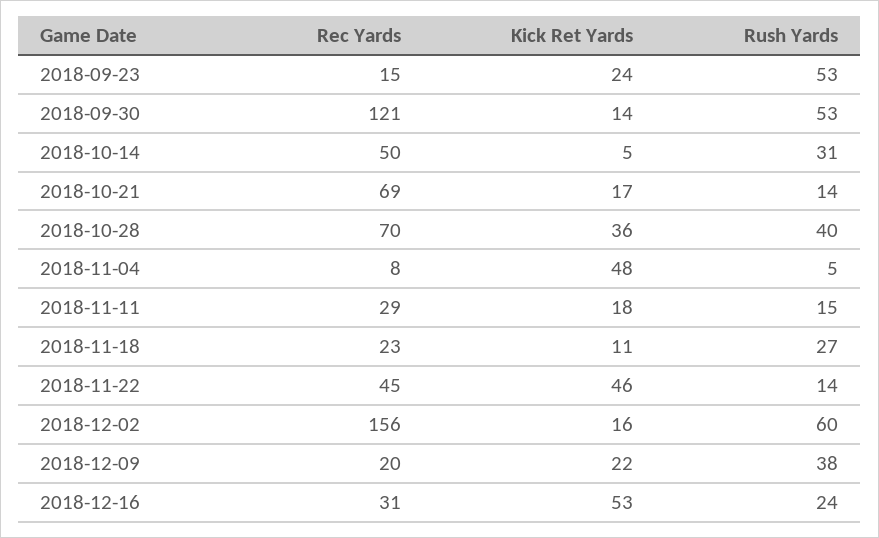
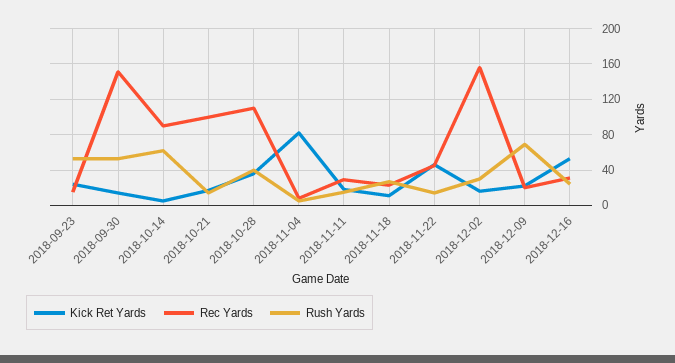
Rec Yards, 2018-09-30: 121 -> 150
Rec Yards, 2018-10-14: 50 -> 90
Rush Yards, 2018-10-14: 31 -> 60
Rec Yards, 2018-10-21: 69 -> 100
Rec Yards, 2018-10-28: 70 -> 110
Kick Ret Yards, 2018-11-04: 48 -> 80
Rush Yards, 2018-12-02: 60 -> 30
Rush Yards, 2018-12-09: 38 -> 70

